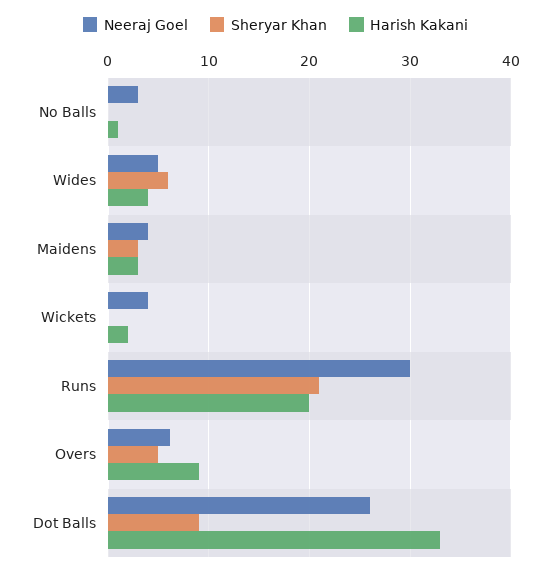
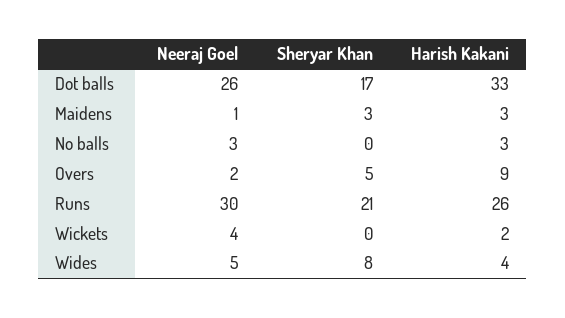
Harish Kakani, No Balls: 1 -> 3
Sheryar Khan, Wides: 6 -> 8
Neeraj Goel, Maidens: 4 -> 1
Harish Kakani, Runs: 20 -> 26
Neeraj Goel, Overs: 6 -> 2
Sheryar Khan, Dot Balls: 9 -> 17

